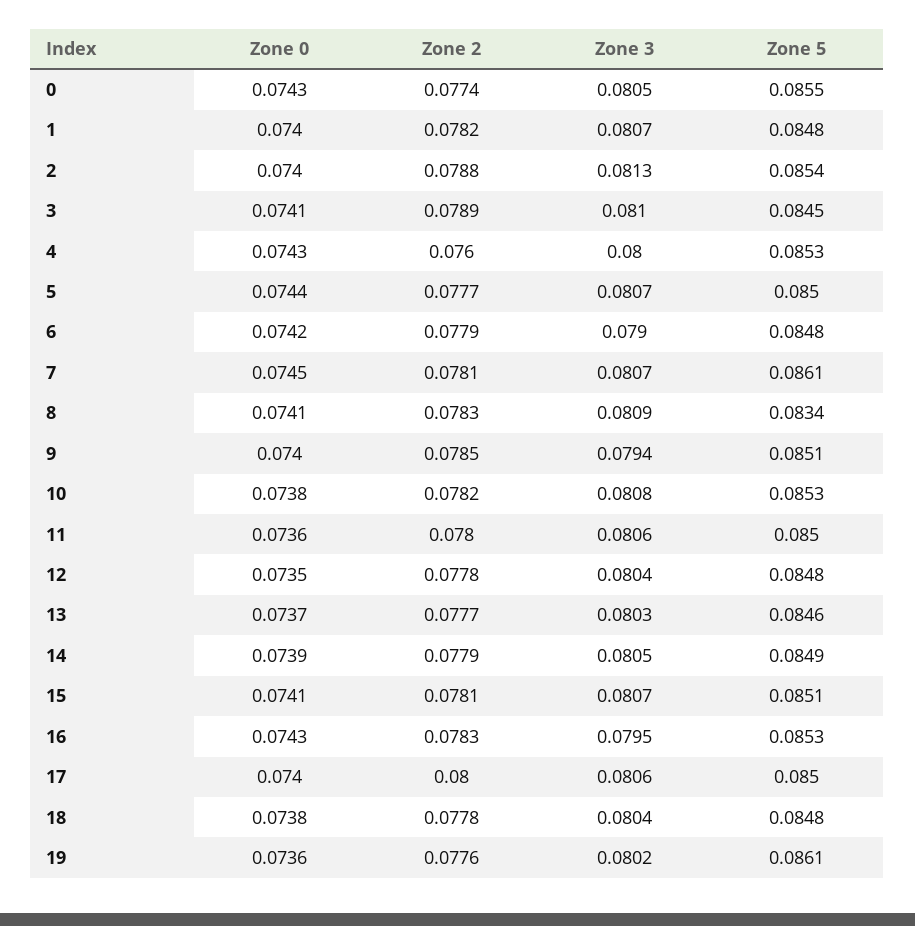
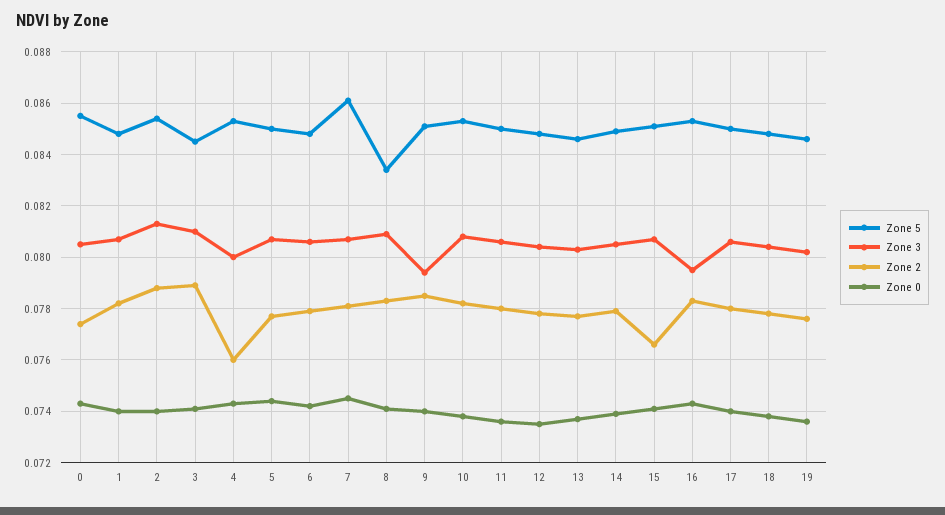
Zone 3, 6: 0.079 -> 0.0805
Zone 2, 15: 0.0781 -> 0.0765
Zone 2, 17: 0.08 -> 0.078
Zone 5, 19: 0.0861 -> 0.0845

